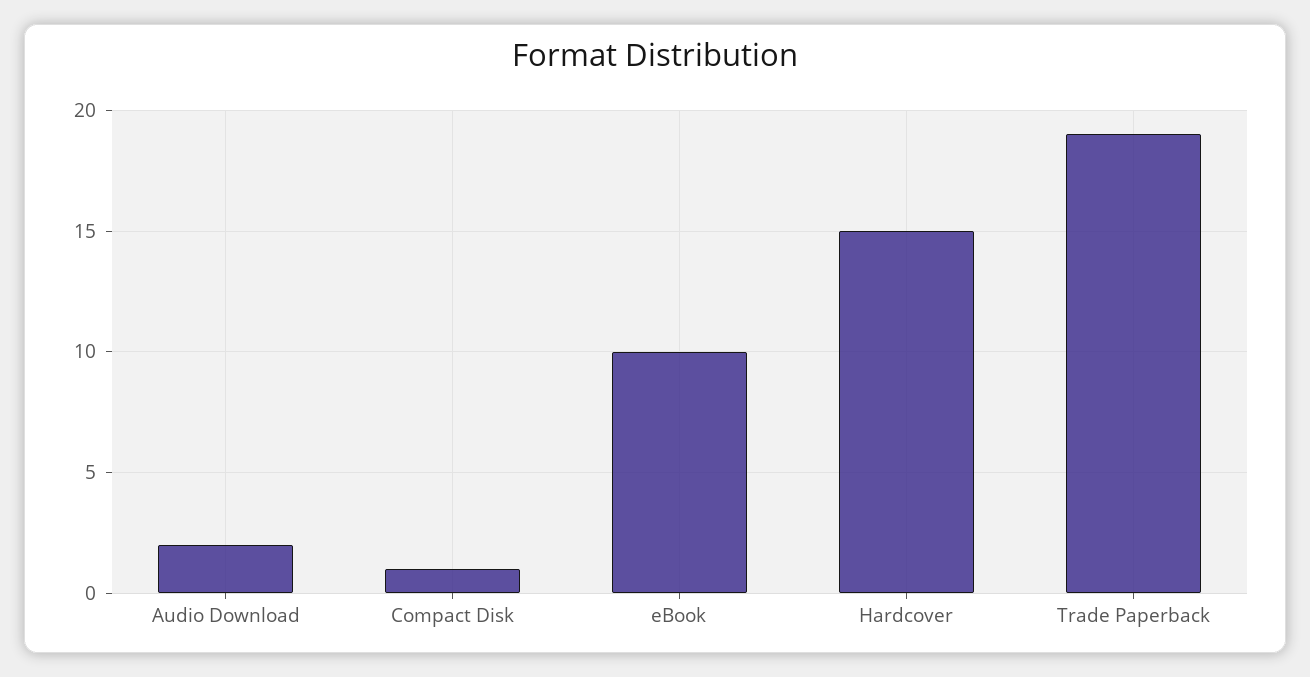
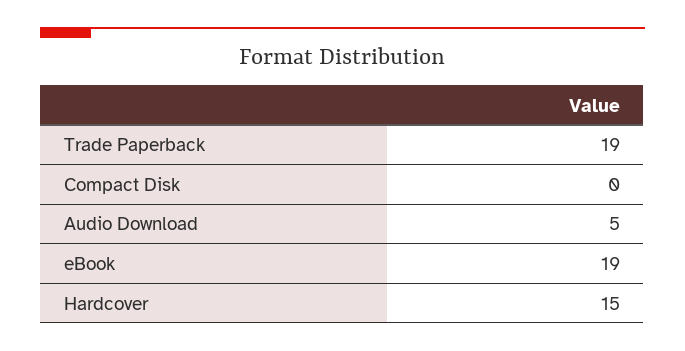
Audio Download: 2 -> 5
Compact Disk: 1 -> 0
eBook: 10 -> 19

